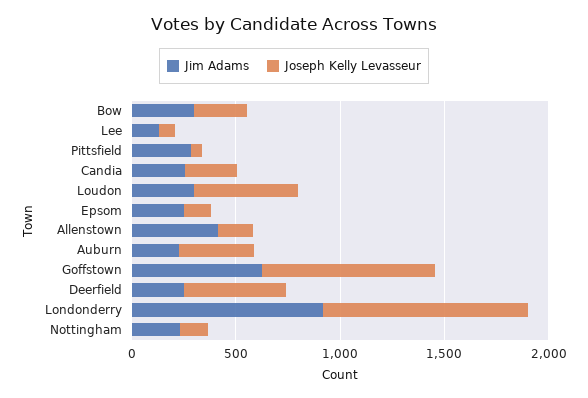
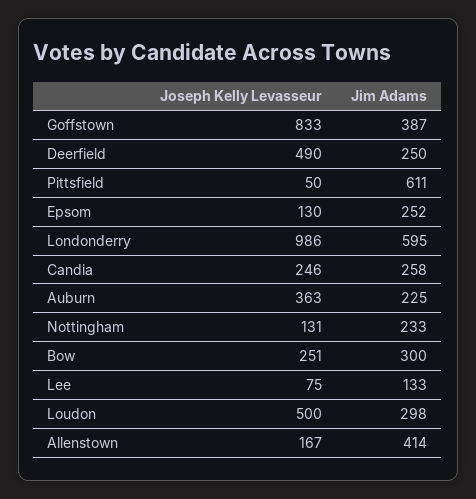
Jim Adams, Pittsfield: 300 -> 611
Jim Adams, Goffstown: 600 -> 387
Jim Adams, Londonderry: 900 -> 595

